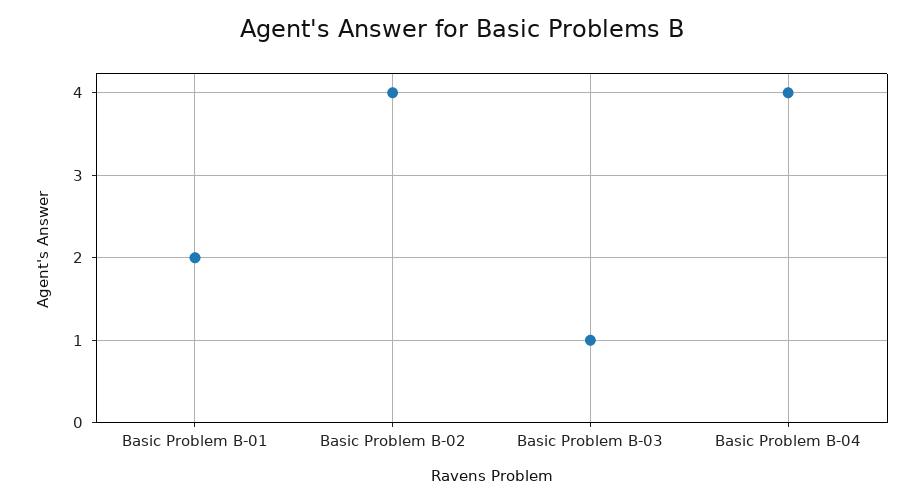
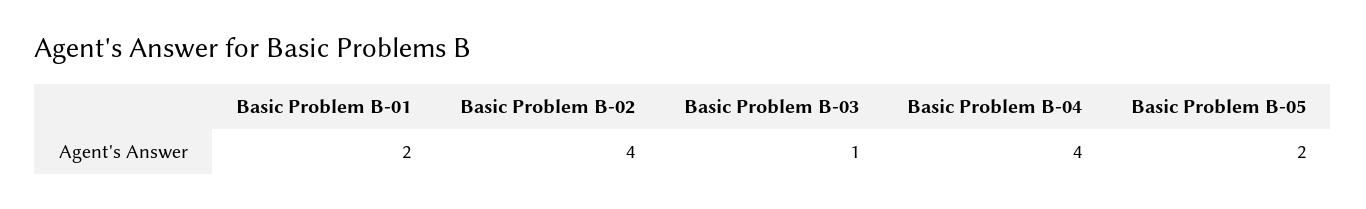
Basic Problem B-05: none -> 2

